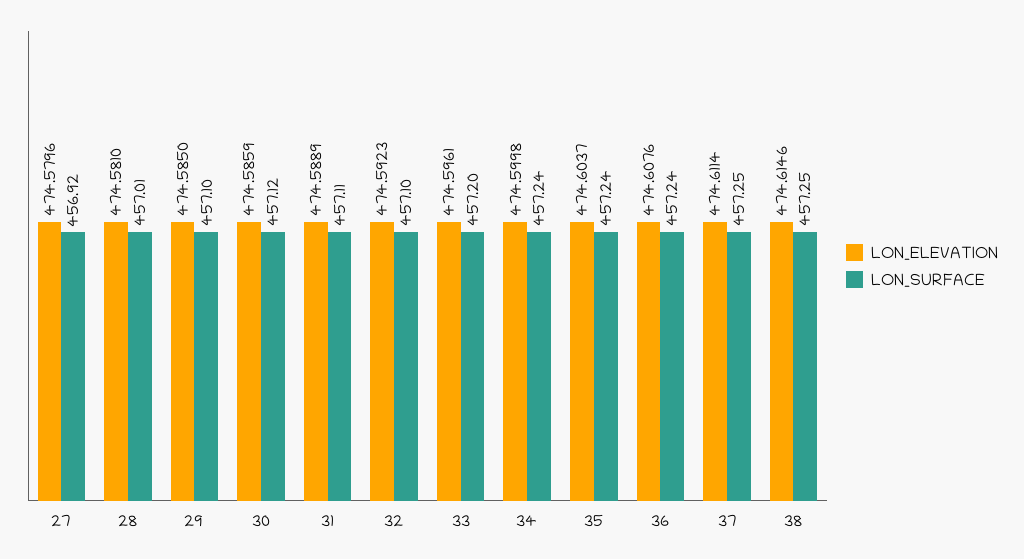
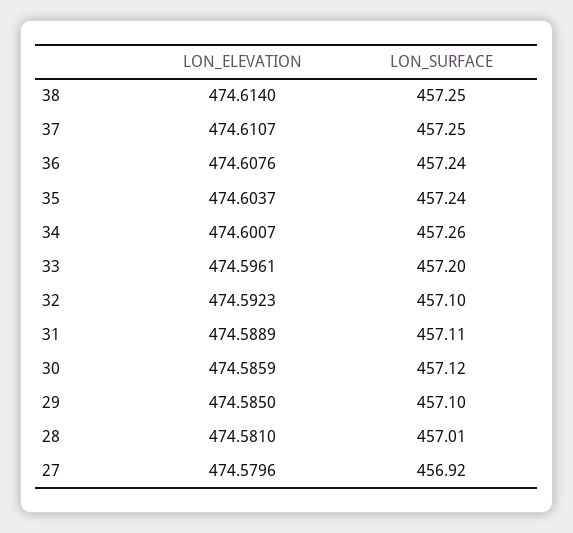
LON_ELEVATION, 34: 474.5998 -> 474.6007
LON_SURFACE, 34: 457.24 -> 457.26
LON_ELEVATION, 37: 474.6114 -> 474.6107
LON_ELEVATION, 38: 474.6146 -> 474.614

